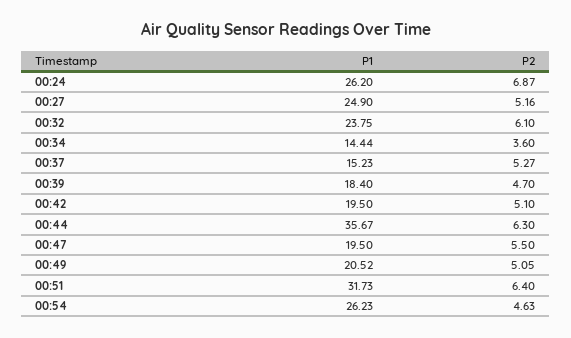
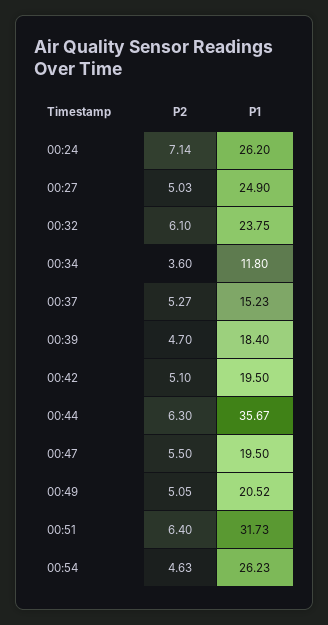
P2, 00:24: 6.87 -> 7.14
P2, 00:27: 5.16 -> 5.03
P1, 00:34: 14.44 -> 11.8

